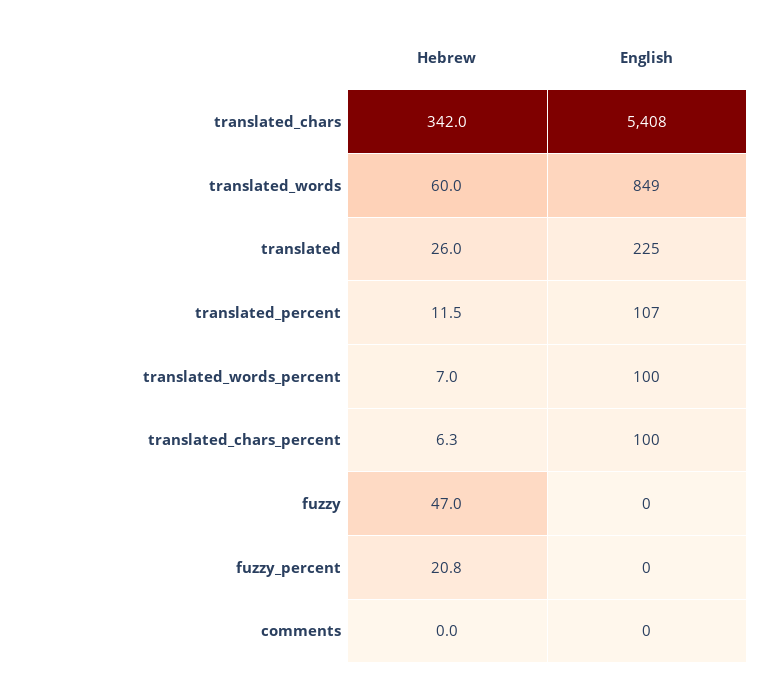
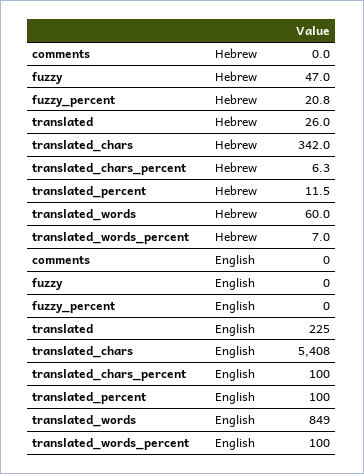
English, translated_percent: 107 -> 100

